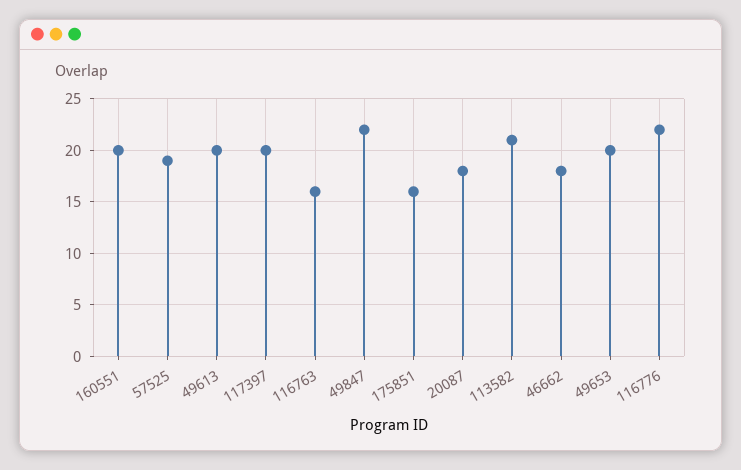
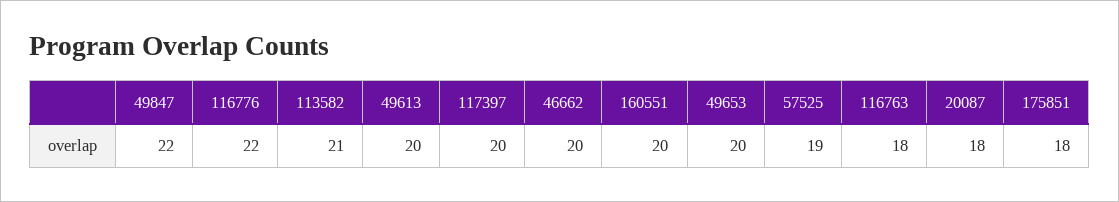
116763: 16 -> 18
175851: 16 -> 18
46662: 18 -> 20

